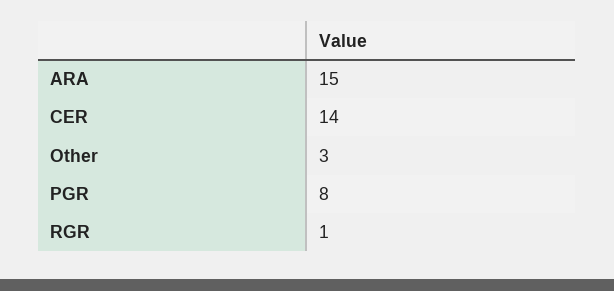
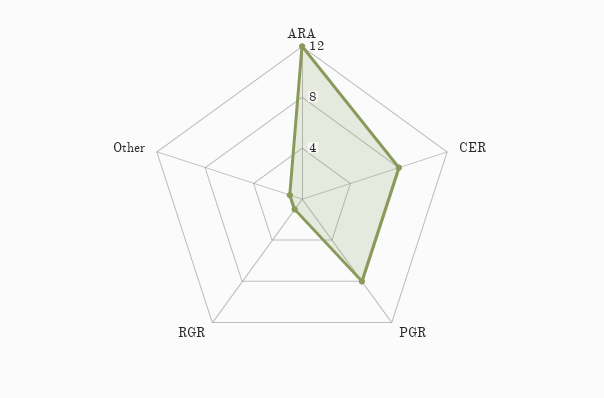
ARA: 15 -> 12
CER: 14 -> 8
Other: 3 -> 1

